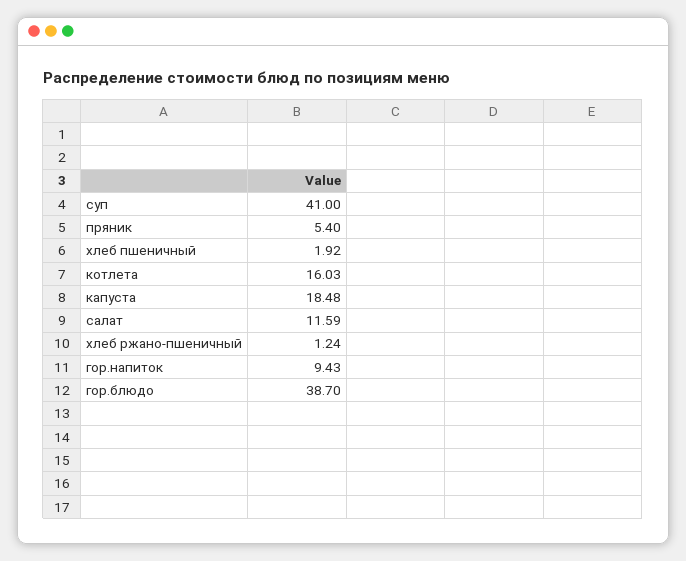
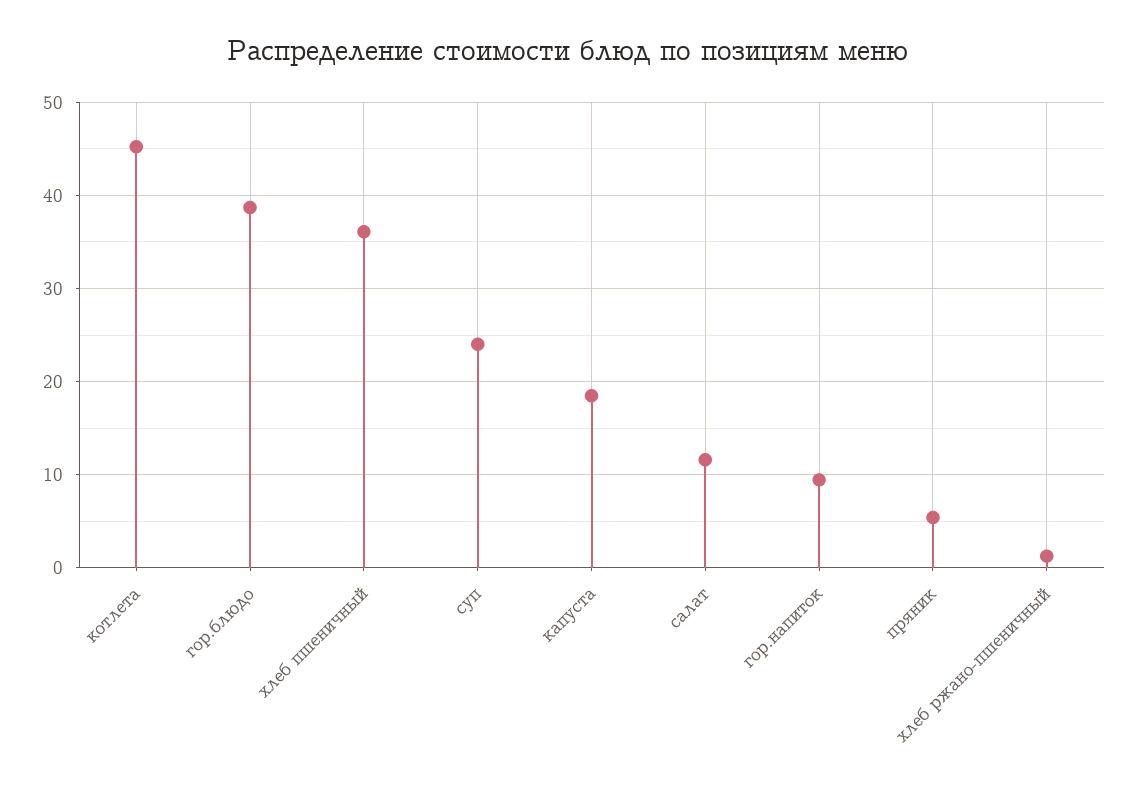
суп: 41 -> 24
хлеб пшеничный: 1.92 -> 36
котлета: 16.03 -> 45

